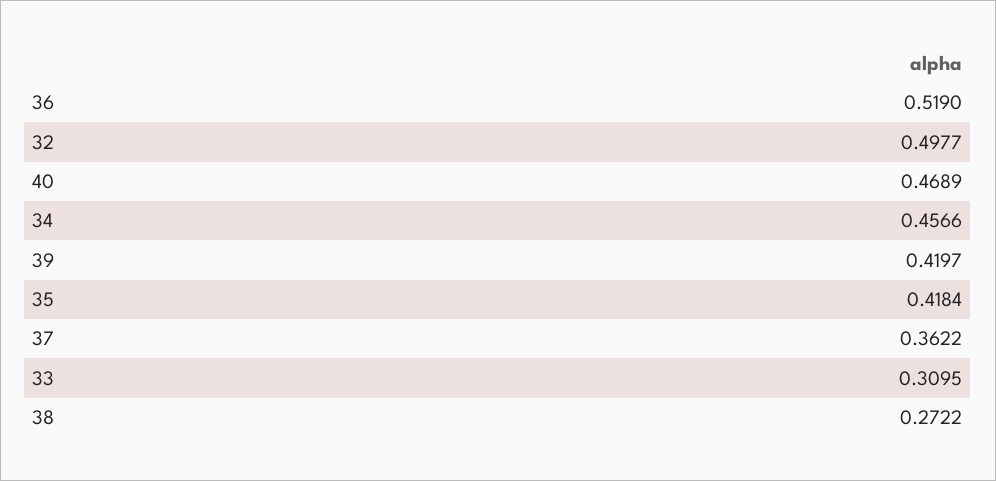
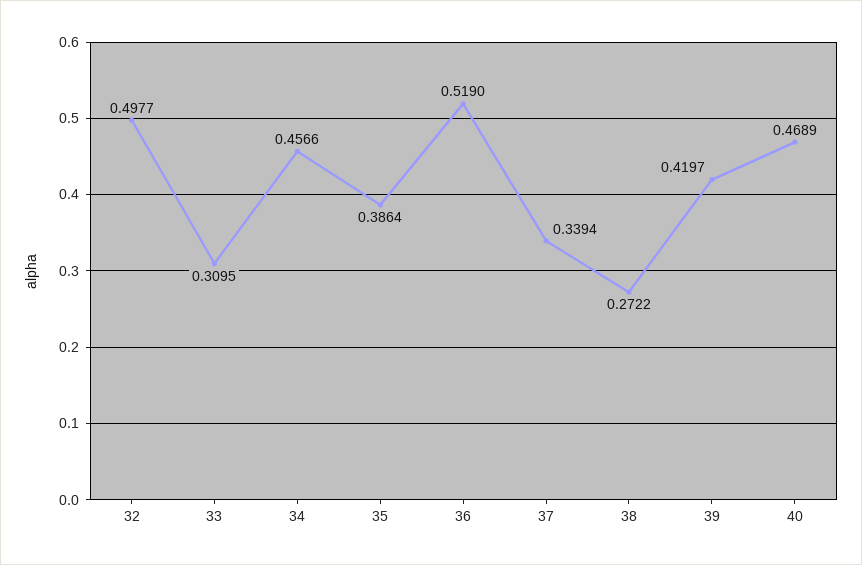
35: 0.4184 -> 0.3864
37: 0.3622 -> 0.3394

